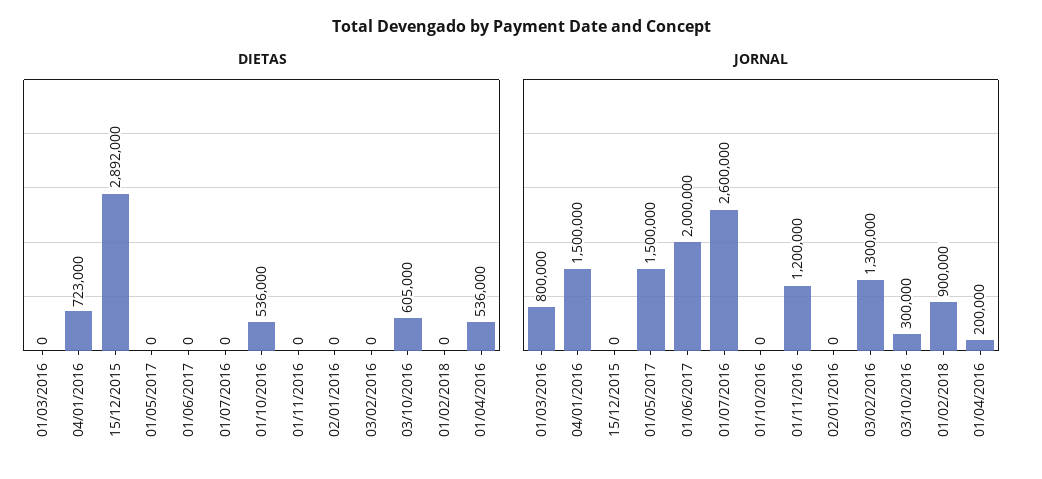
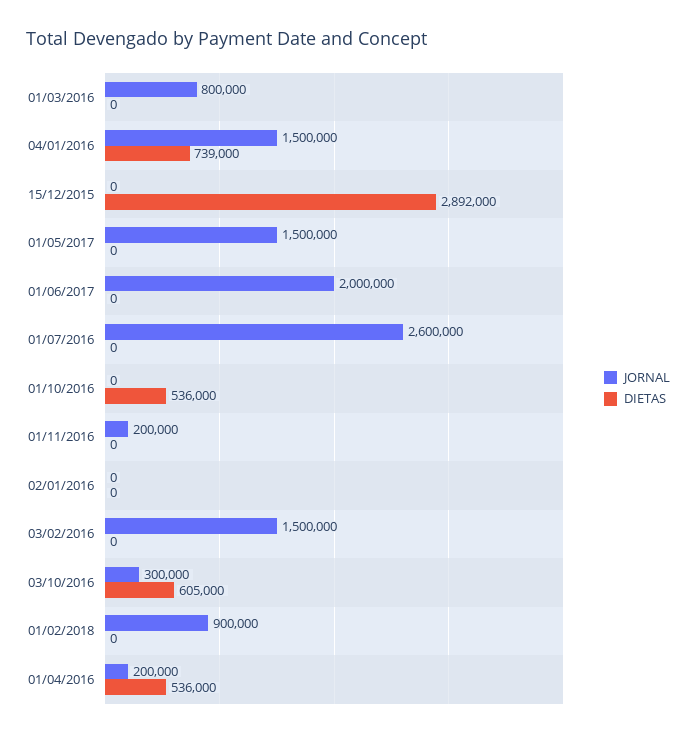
DIETAS, 04/01/2016: 723000 -> 739000
JORNAL, 01/11/2016: 1200000 -> 200000
JORNAL, 03/02/2016: 1300000 -> 1500000

